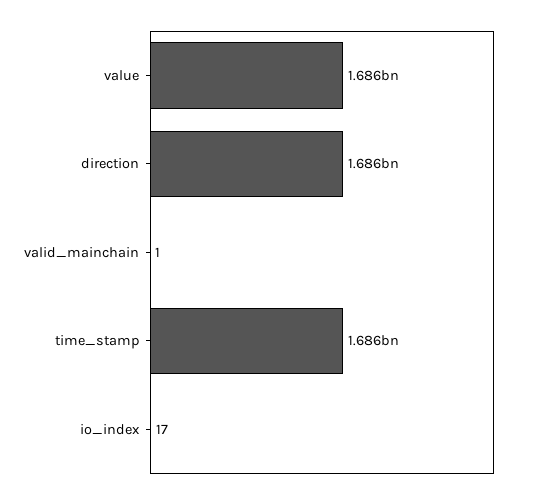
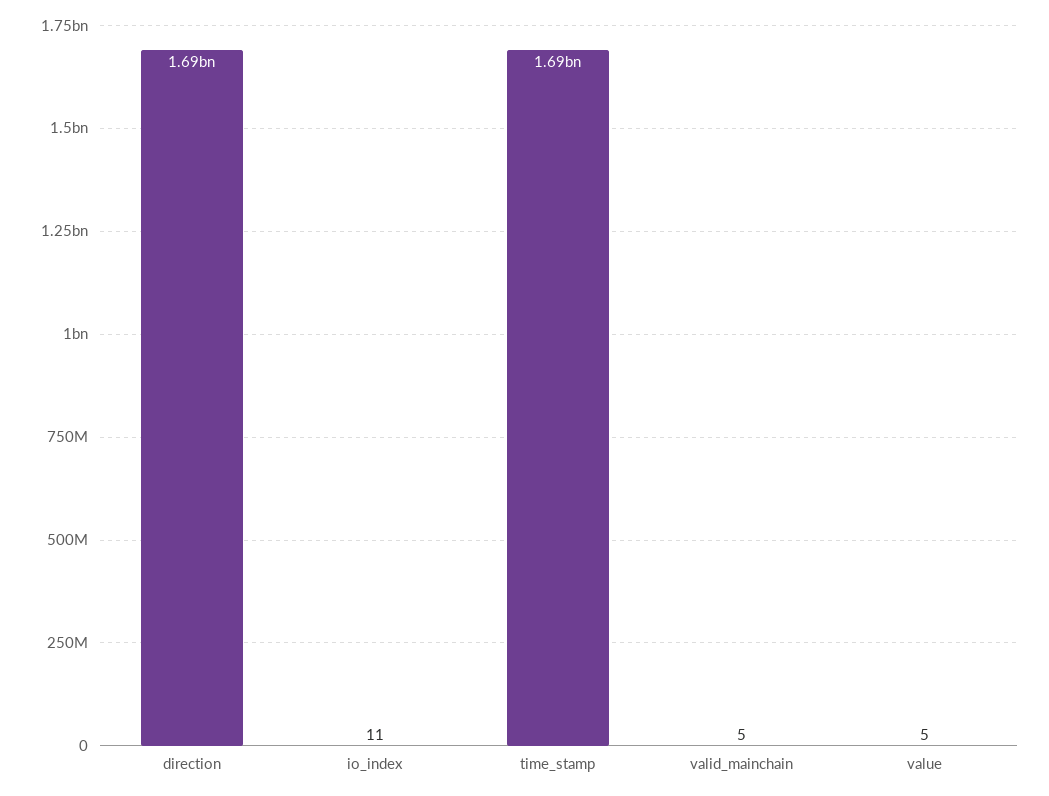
value: 1686000000 -> 5
valid_mainchain: 1 -> 5
io_index: 17 -> 11

